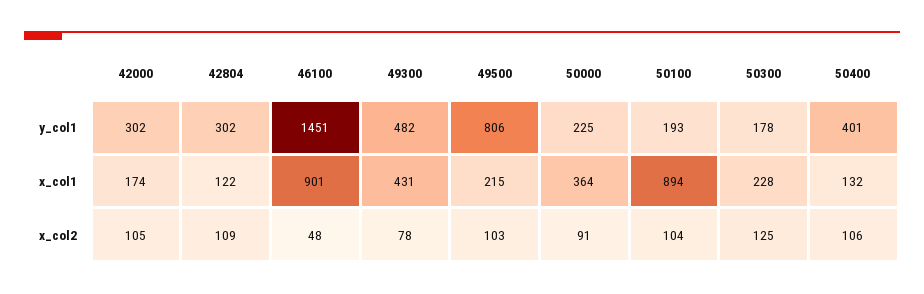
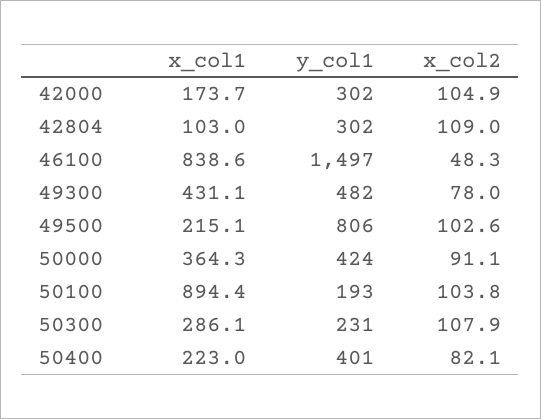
46100, y_col1: 1451 -> 1497
50000, y_col1: 225 -> 424
50300, y_col1: 178 -> 231
42804, x_col1: 122 -> 103
46100, x_col1: 901 -> 838.6
50300, x_col1: 228 -> 286.1
50400, x_col1: 132 -> 223
50300, x_col2: 125 -> 107.9
50400, x_col2: 106 -> 82.1

